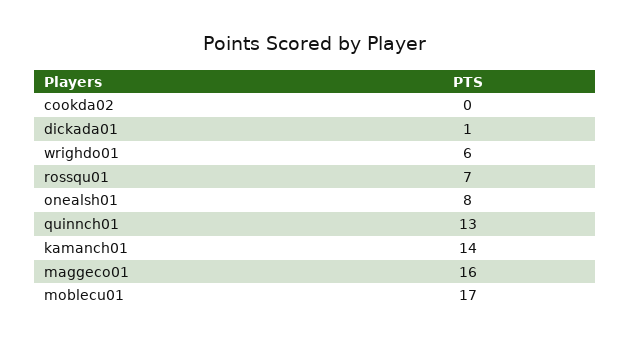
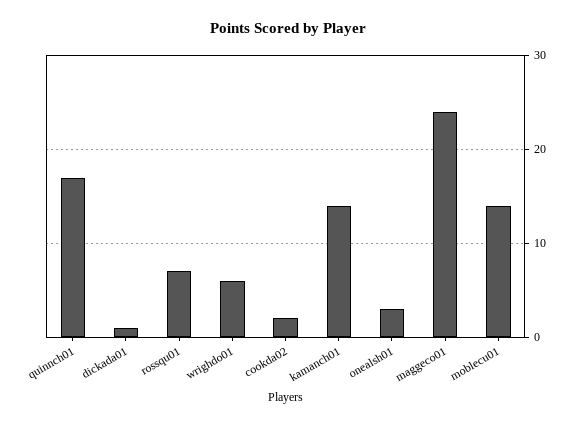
cookda02: 0 -> 2
onealsh01: 8 -> 3
quinnch01: 13 -> 17
maggeco01: 16 -> 24
moblecu01: 17 -> 14

